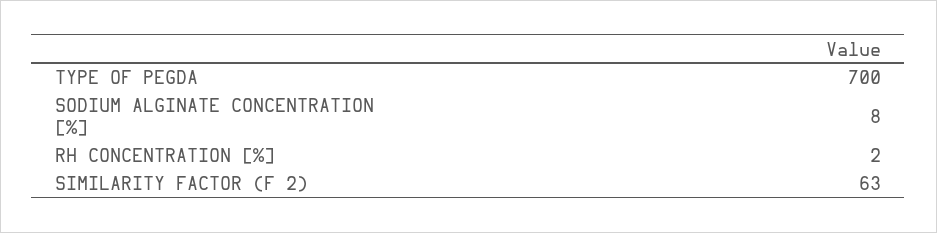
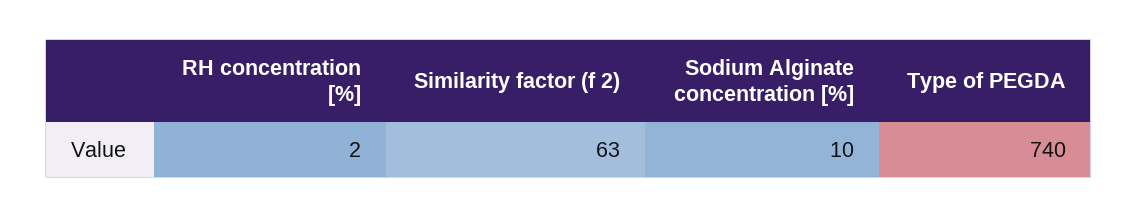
TYPE OF PEGDA: 700 -> 740
SODIUM ALGINATE CONCENTRATION [%]: 8 -> 10

